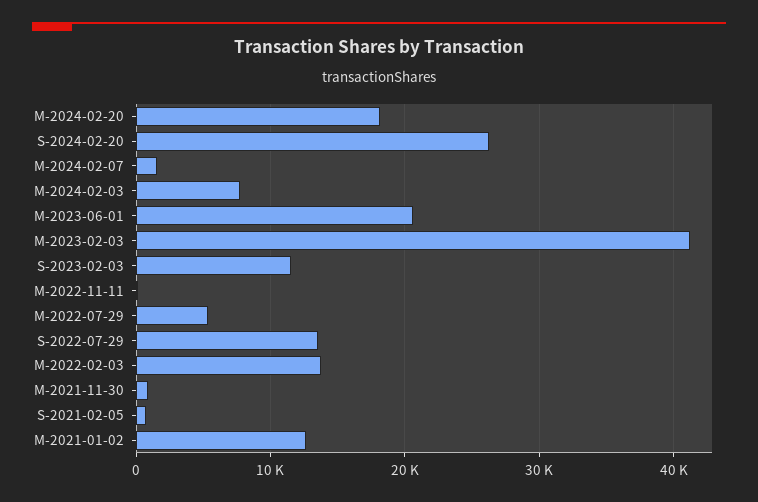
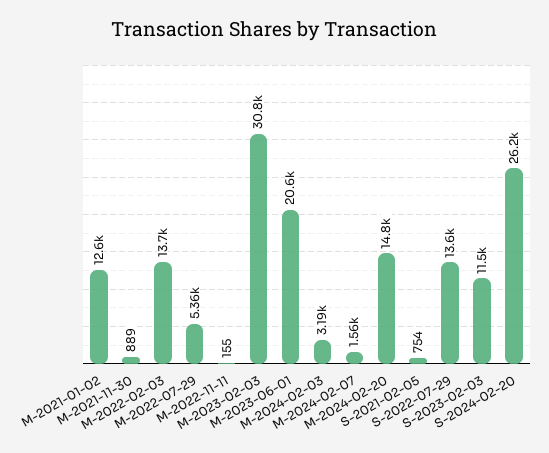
M-2024-02-20: 18000 -> 14800
M-2024-02-03: 8000 -> 3190
M-2023-02-03: 41000 -> 30800

